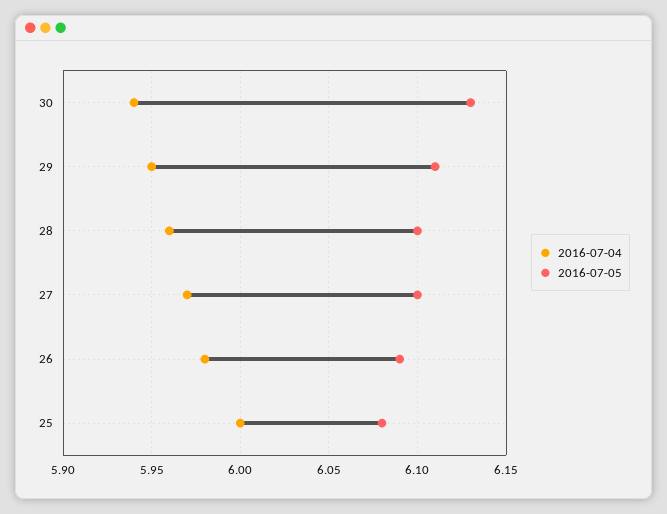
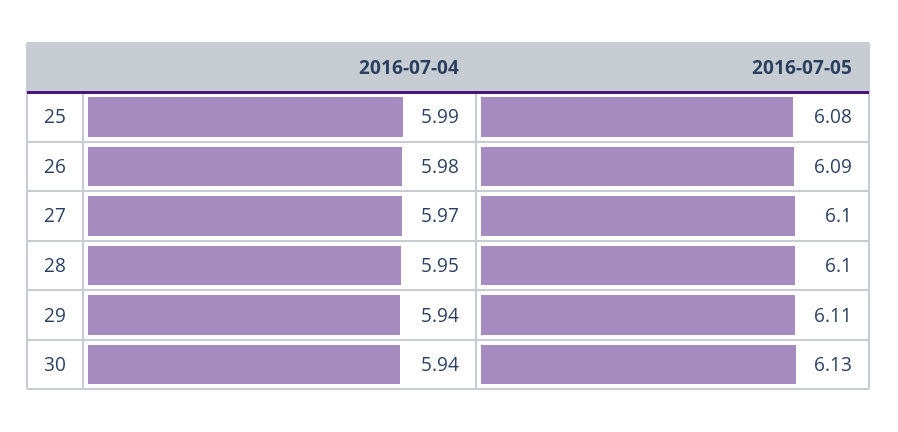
2016-07-04, 29: 5.95 -> 5.94
2016-07-04, 28: 5.96 -> 5.95
2016-07-04, 25: 6 -> 5.99

